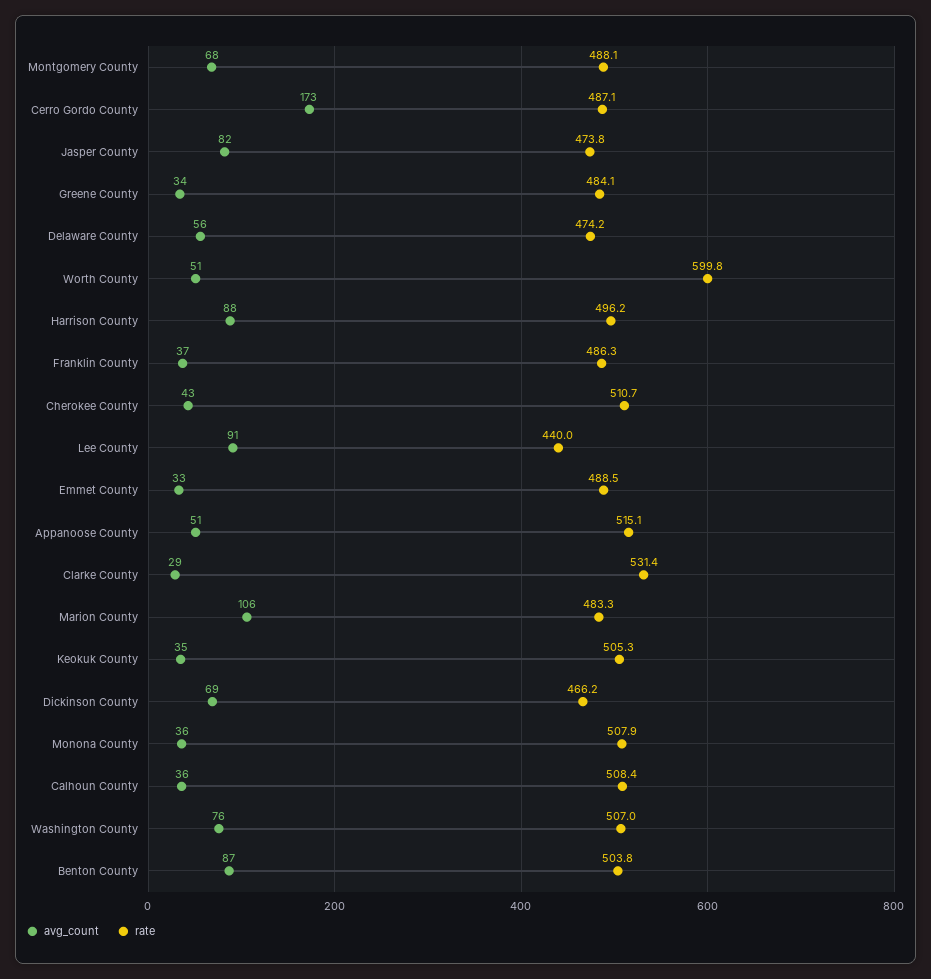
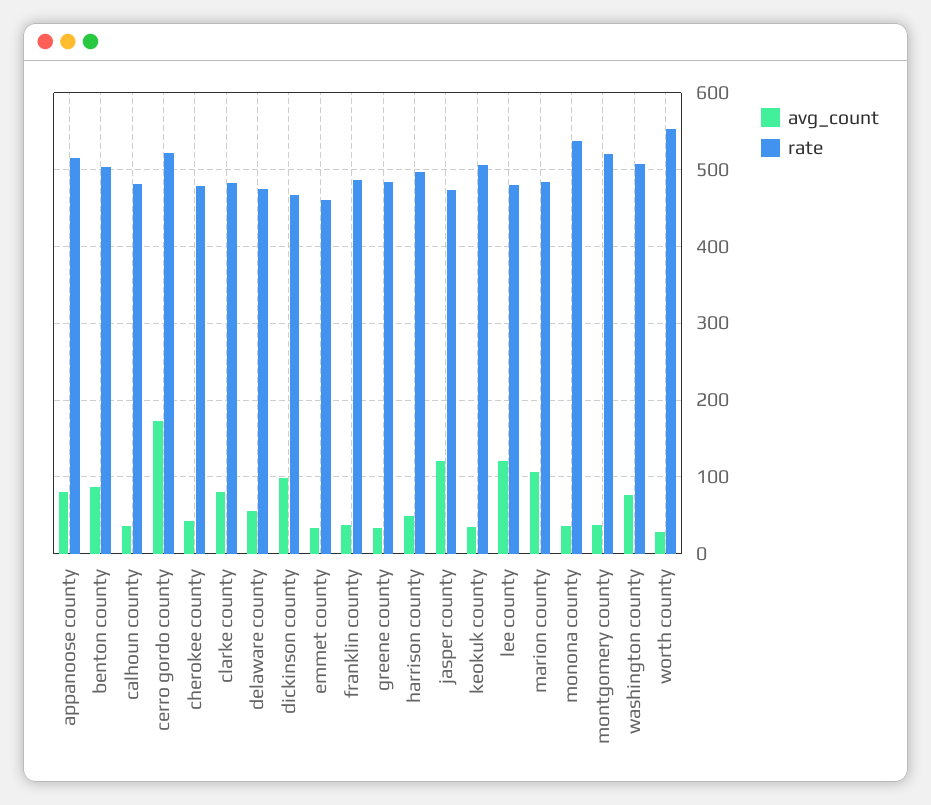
avg_count, Montgomery County: 68 -> 40
rate, Montgomery County: 488.1 -> 520
rate, Cerro Gordo County: 487.1 -> 520
avg_count, Jasper County: 82 -> 120
avg_count, Worth County: 51 -> 30
rate, Worth County: 599.8 -> 550
avg_count, Harrison County: 88 -> 50
rate, Cherokee County: 510.7 -> 480
avg_count, Lee County: 91 -> 120
rate, Lee County: 440 -> 480
rate, Emmet County: 488.5 -> 460
avg_count, Appanoose County: 51 -> 80
avg_count, Clarke County: 29 -> 80
rate, Clarke County: 531.4 -> 480
avg_count, Dickinson County: 69 -> 100
rate, Monona County: 507.9 -> 540
rate, Calhoun County: 508.4 -> 480

